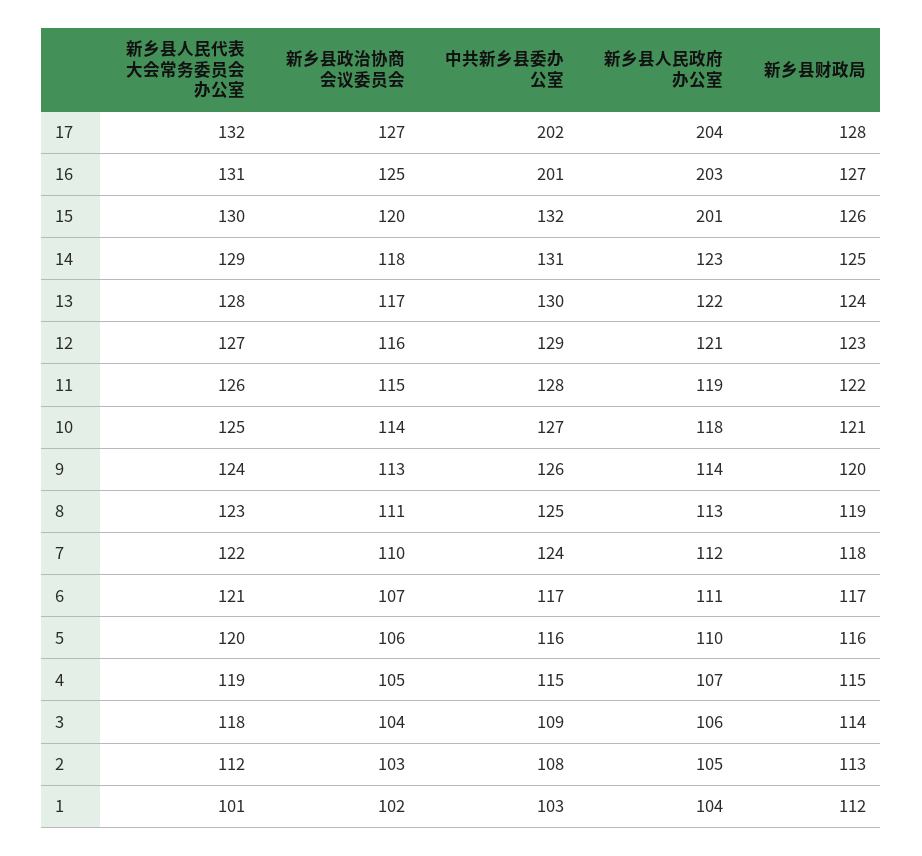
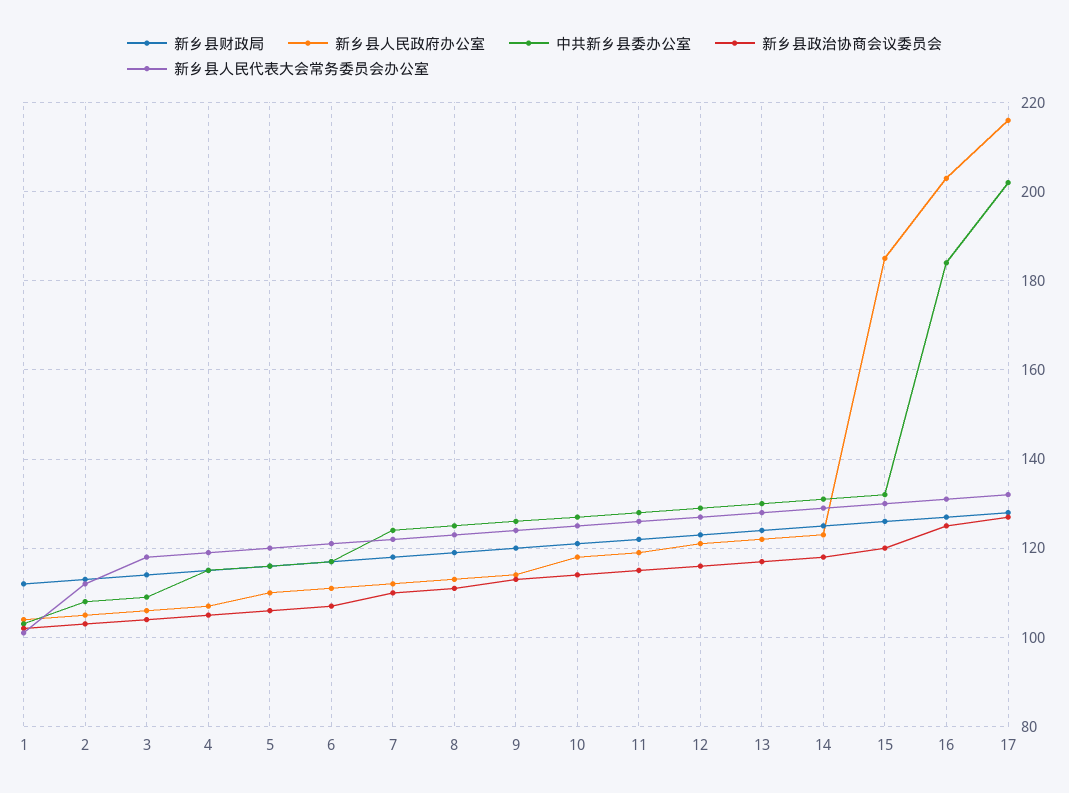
新乡县人民政府办公室, 17: 204 -> 215
中共新乡县委办公室, 16: 201 -> 185
新乡县人民政府办公室, 15: 201 -> 185

